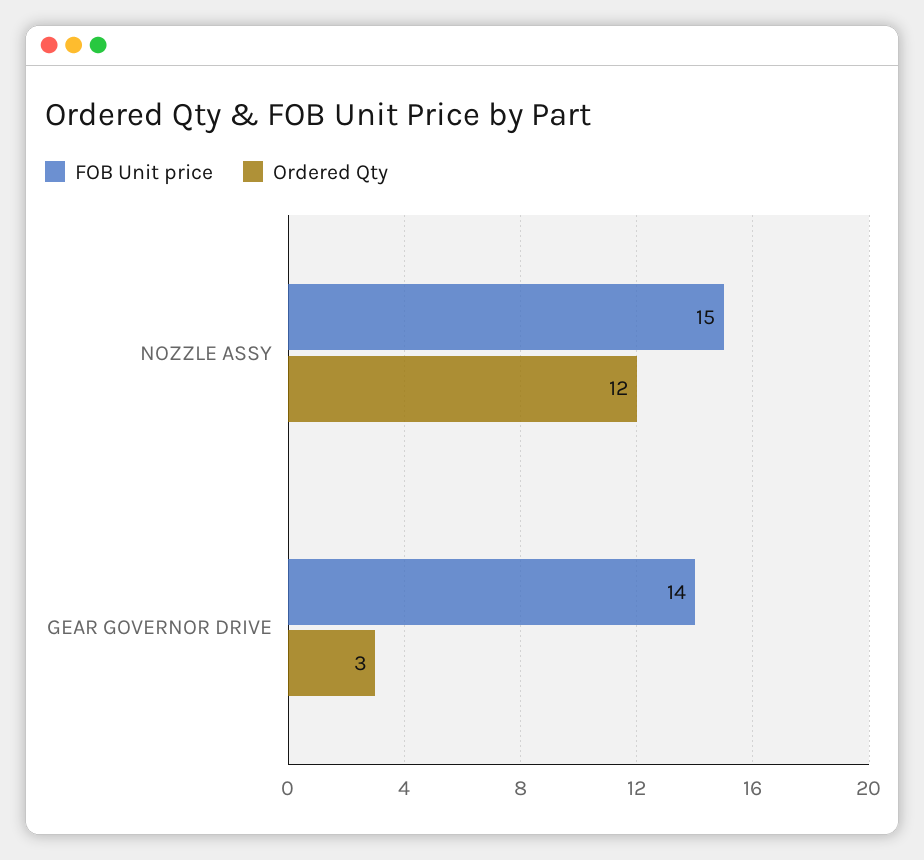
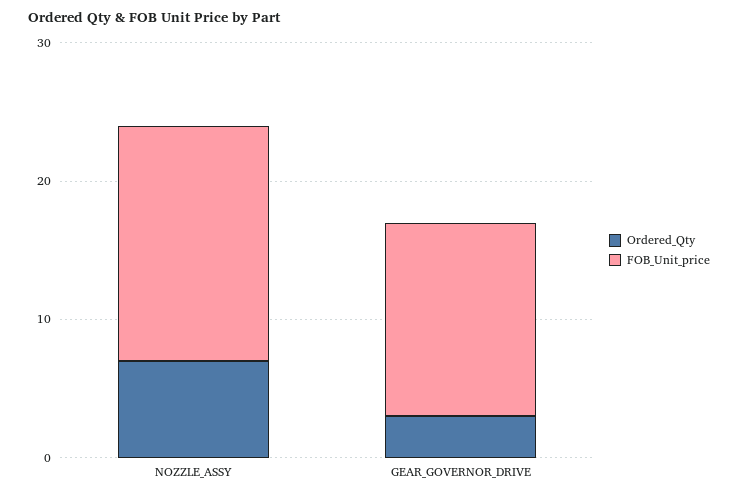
FOB Unit price, NOZZLE ASSY: 15 -> 17
Ordered Qty, NOZZLE ASSY: 12 -> 7

